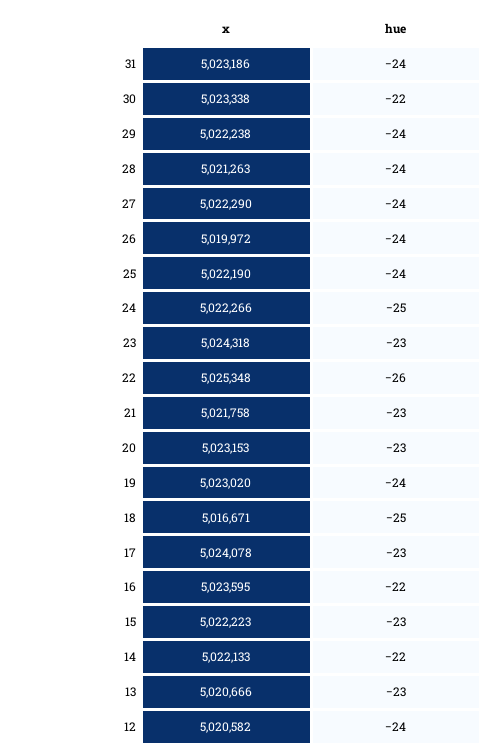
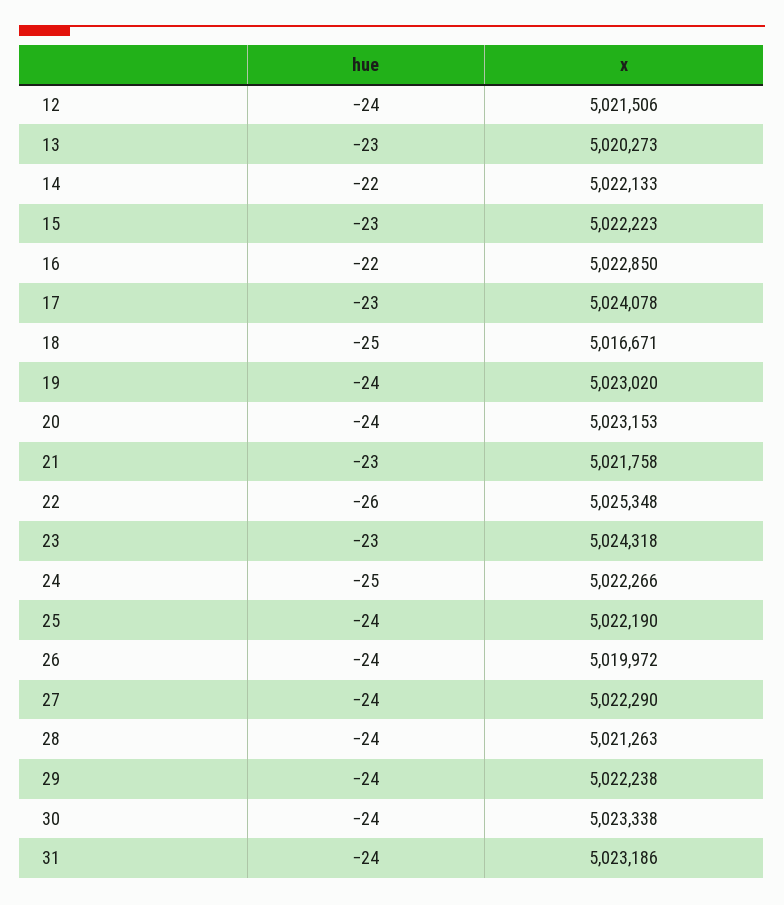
hue, 30: -22 -> -24
hue, 20: -23 -> -24
x, 16: 5023595 -> 5022850
x, 13: 5020666 -> 5020273
x, 12: 5020582 -> 5021506

